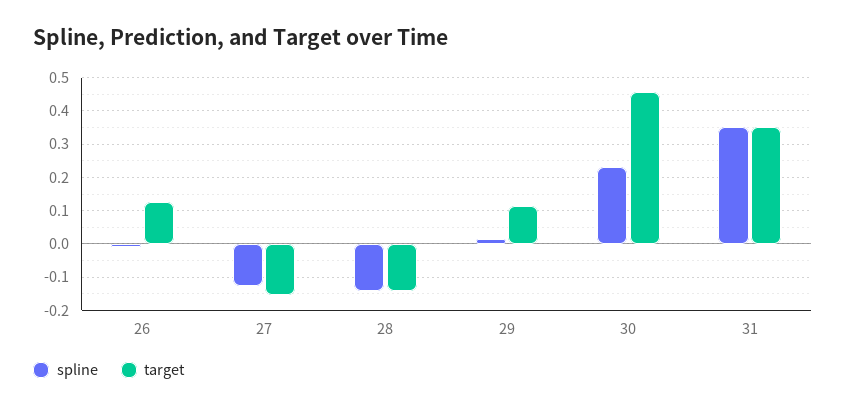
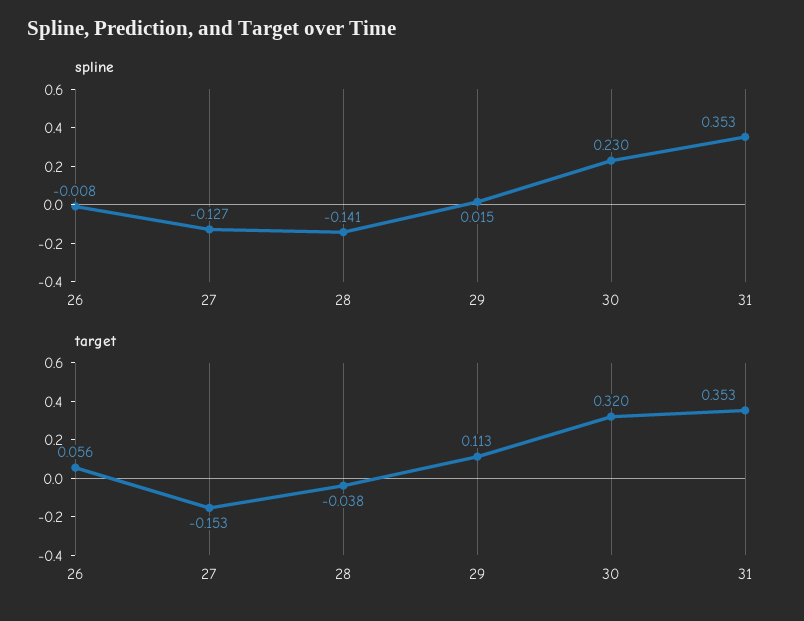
target, 26: 0.12 -> 0.056
target, 28: -0.14 -> -0.038
target, 30: 0.46 -> 0.32

